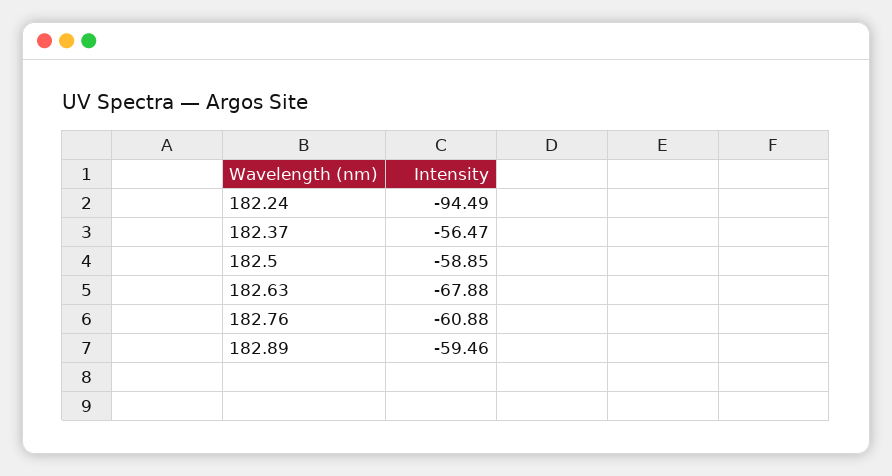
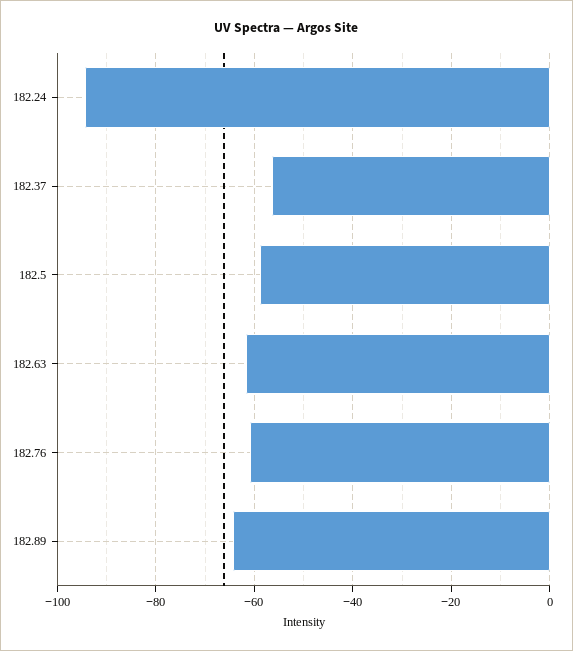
182.63: -67.88 -> -62
182.89: -59.46 -> -64

